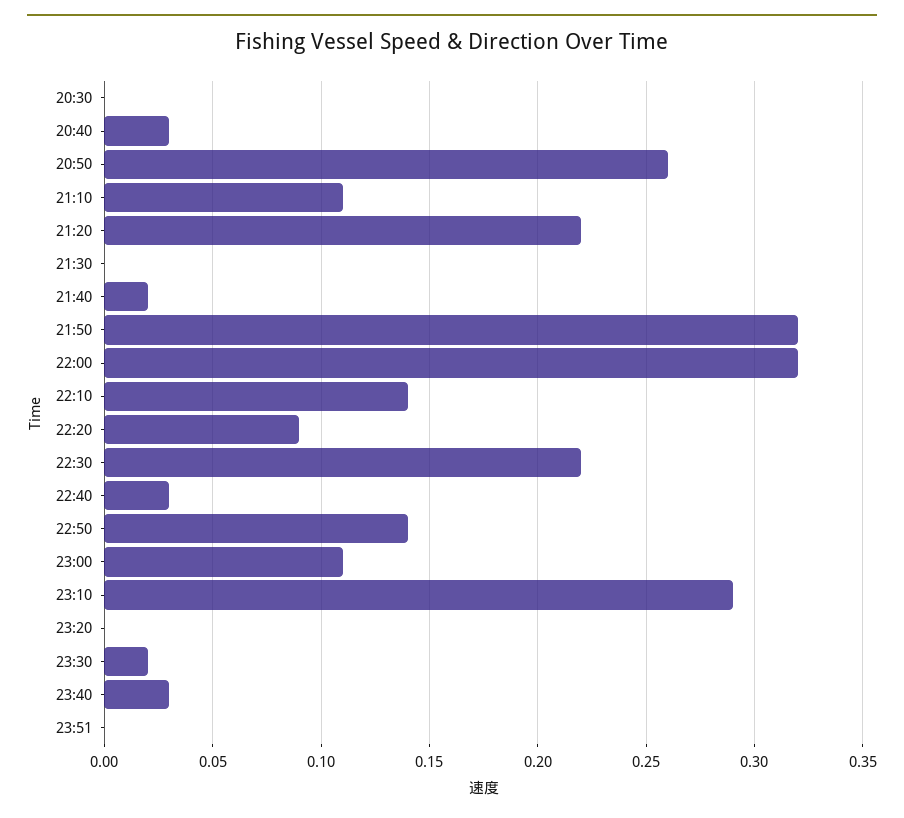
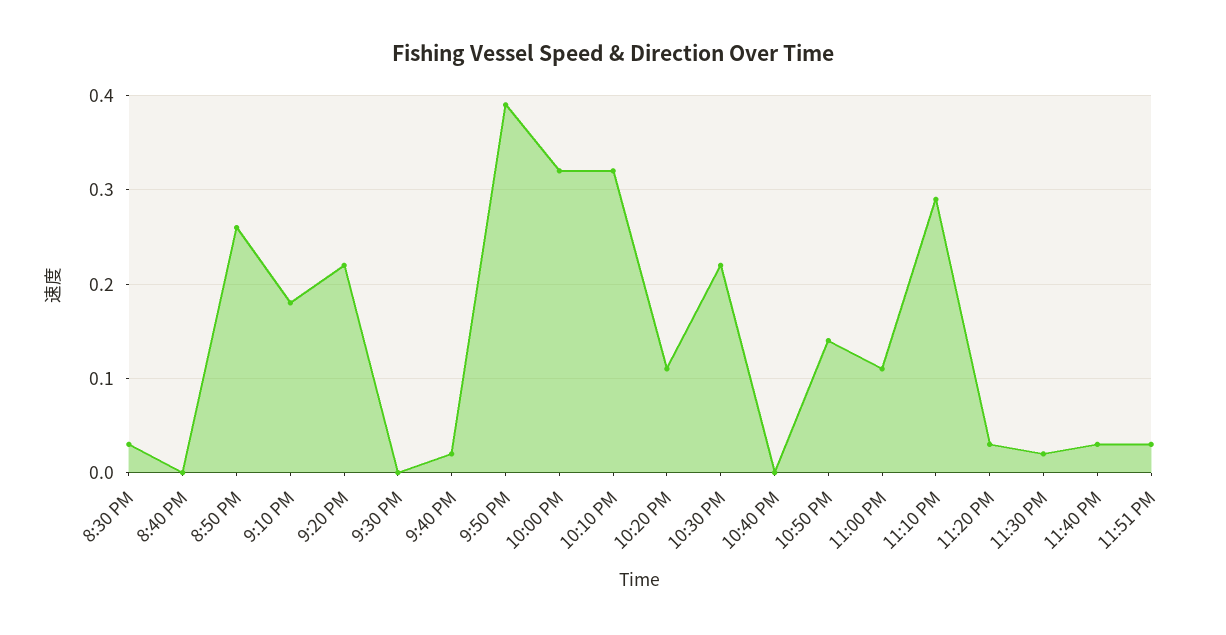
20:30: 0 -> 0.03
20:40: 0.03 -> 0
21:10: 0.11 -> 0.18
21:50: 0.32 -> 0.39
22:10: 0.14 -> 0.32
22:20: 0.09 -> 0.11
22:40: 0.03 -> 0
23:20: 0 -> 0.03
23:51: 0 -> 0.03

